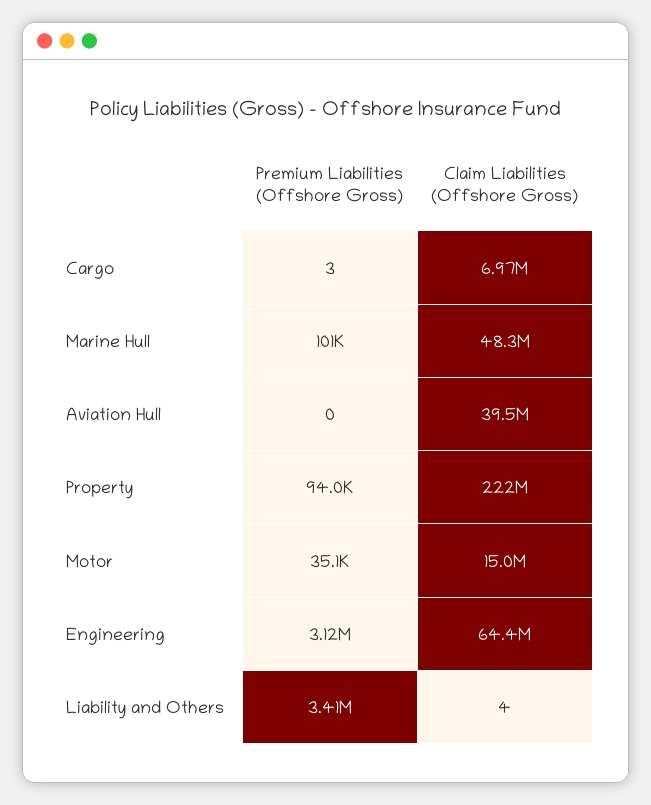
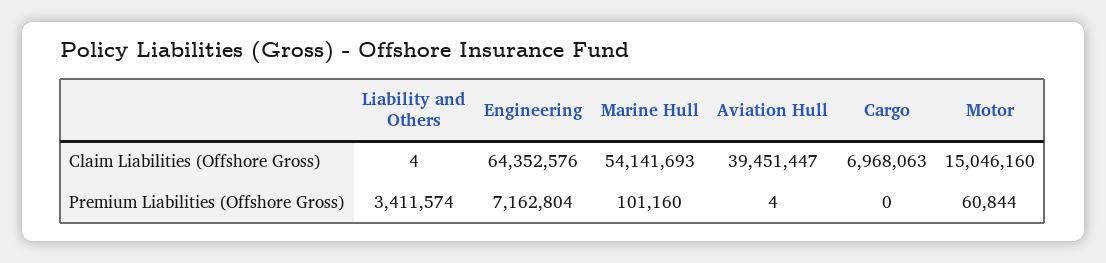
Premium Liabilities (Offshore Gross), Cargo: 3 -> 0
Claim Liabilities (Offshore Gross), Marine Hull: 48300000 -> 54141693
Premium Liabilities (Offshore Gross), Aviation Hull: 0 -> 4
Premium Liabilities (Offshore Gross), Property: 94000 -> none
Claim Liabilities (Offshore Gross), Property: 222000000 -> none
Premium Liabilities (Offshore Gross), Motor: 35100 -> 60844
Premium Liabilities (Offshore Gross), Engineering: 3120000 -> 7162804

